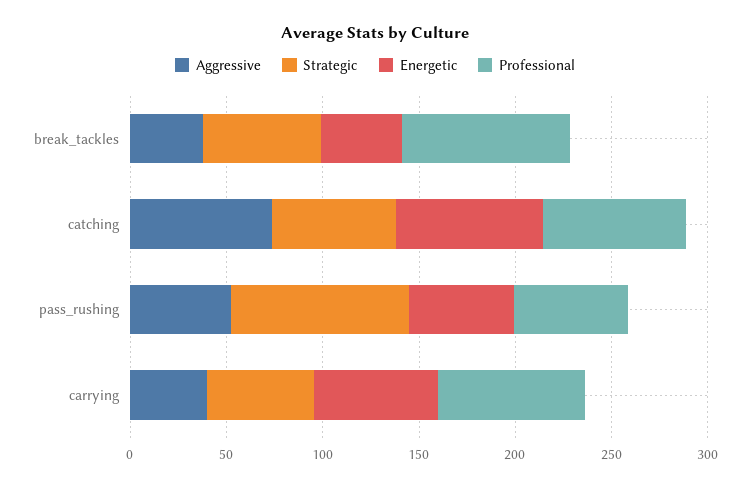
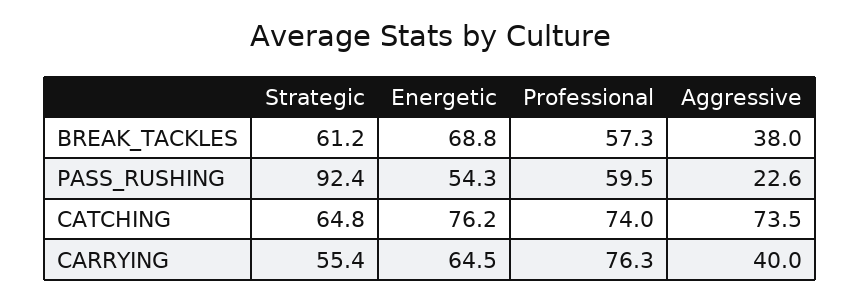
Energetic, break_tackles: 40 -> 68.8
Professional, break_tackles: 90 -> 57.3
Aggressive, pass_rushing: 50 -> 22.6

